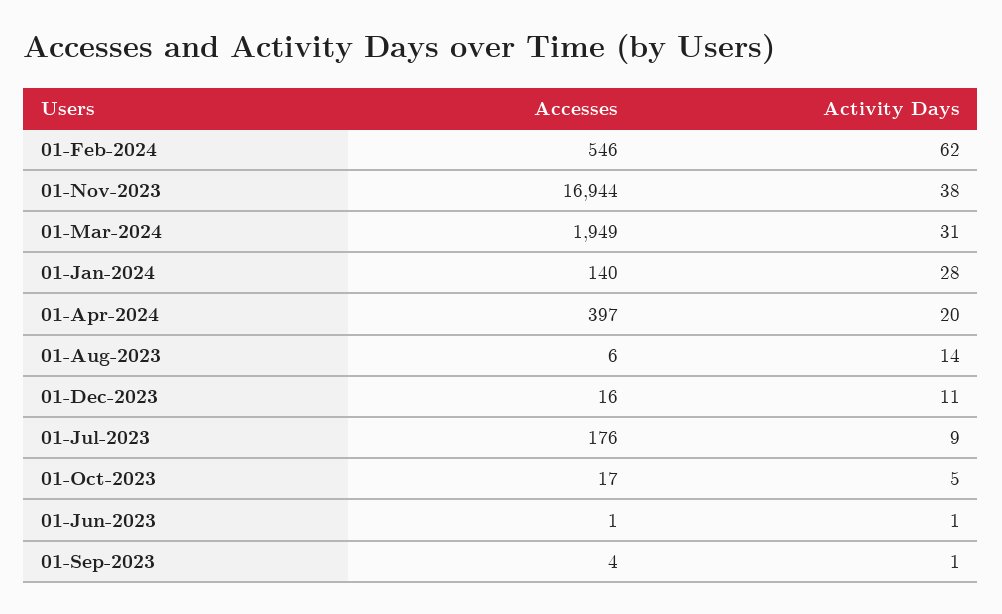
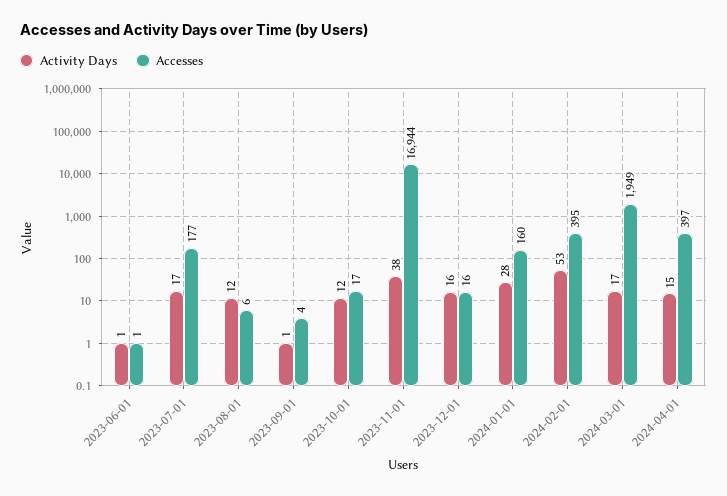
Accesses, 01-Feb-2024: 546 -> 395
Activity Days, 01-Feb-2024: 62 -> 53
Activity Days, 01-Mar-2024: 31 -> 17
Accesses, 01-Jan-2024: 140 -> 160
Activity Days, 01-Apr-2024: 20 -> 15
Activity Days, 01-Aug-2023: 14 -> 12
Activity Days, 01-Dec-2023: 11 -> 16
Accesses, 01-Jul-2023: 176 -> 177
Activity Days, 01-Jul-2023: 9 -> 17
Activity Days, 01-Oct-2023: 5 -> 12

